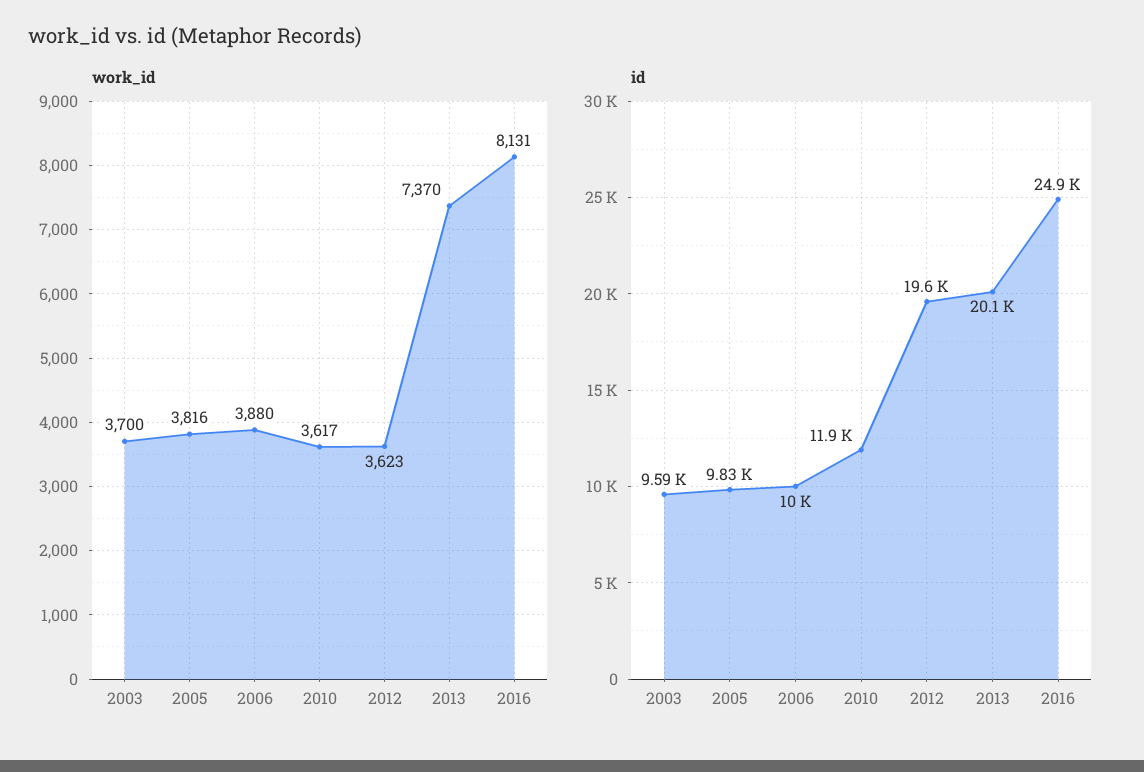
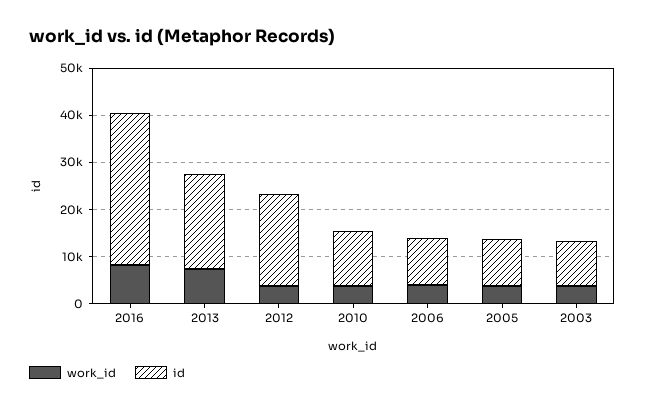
id, 2016: 24900 -> 32000

